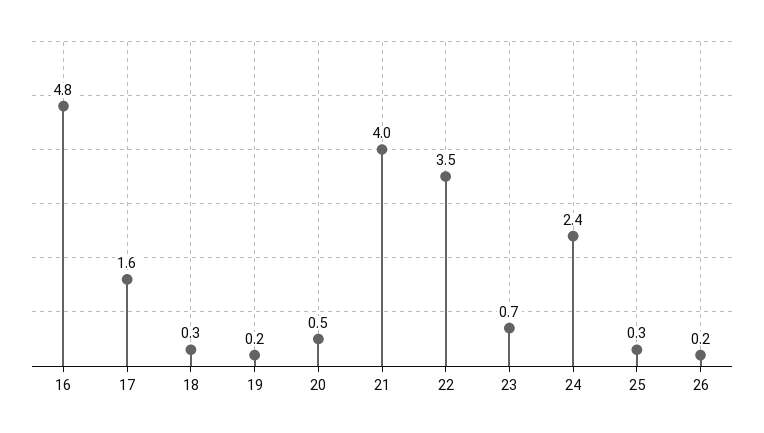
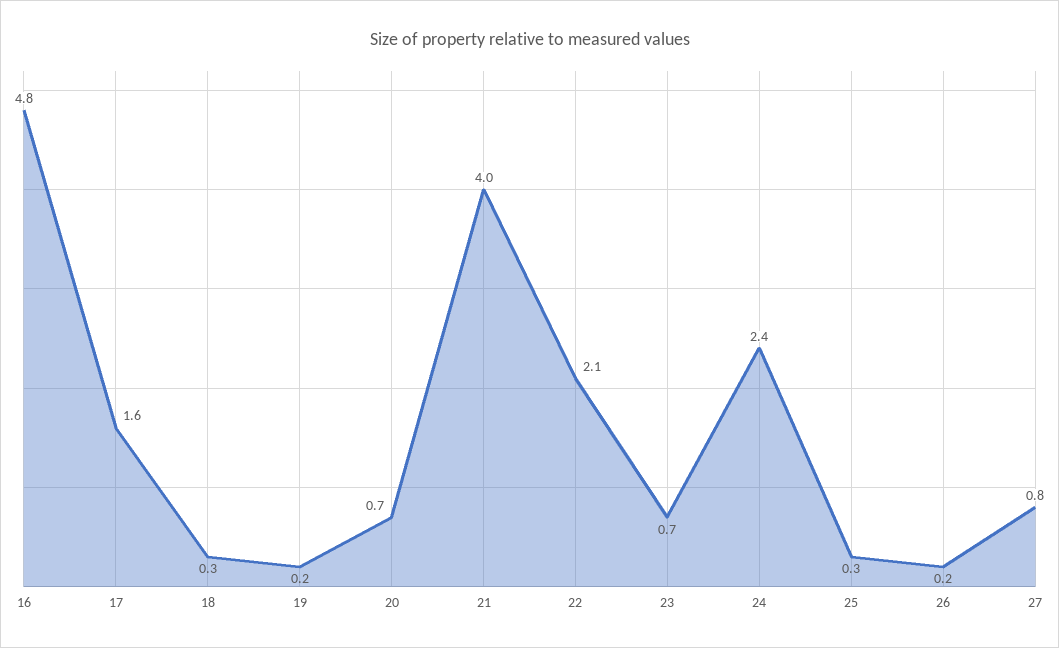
20: 0.5 -> 0.7
22: 3.5 -> 2.1
27: none -> 0.8

